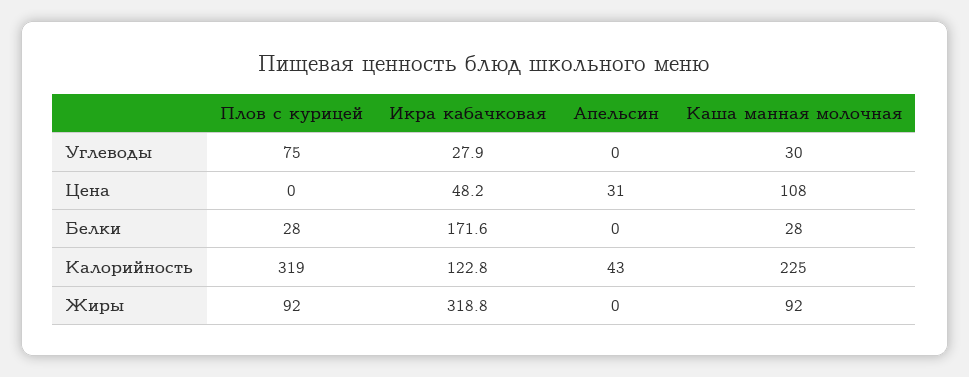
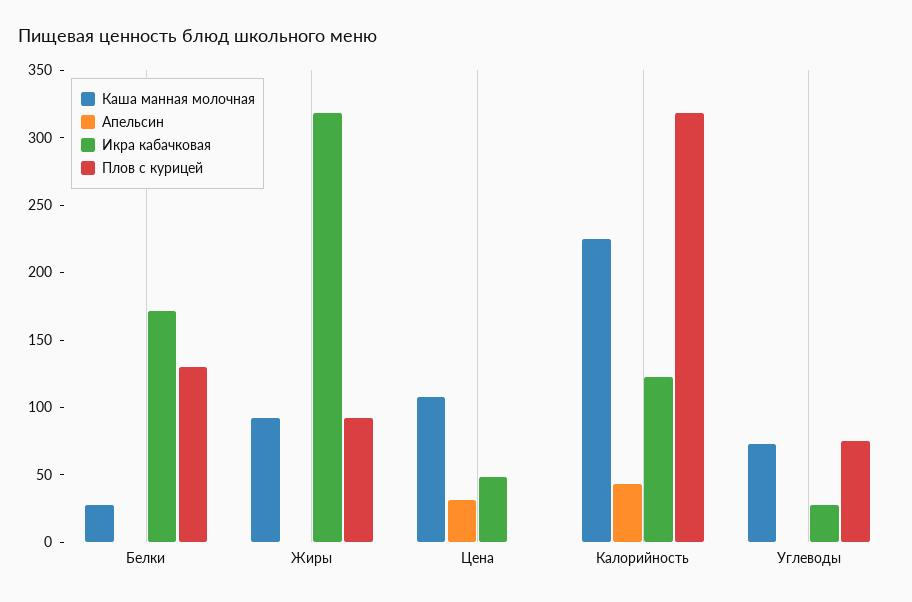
Каша манная молочная, Углеводы: 30 -> 70
Плов с курицей, Белки: 28 -> 130

